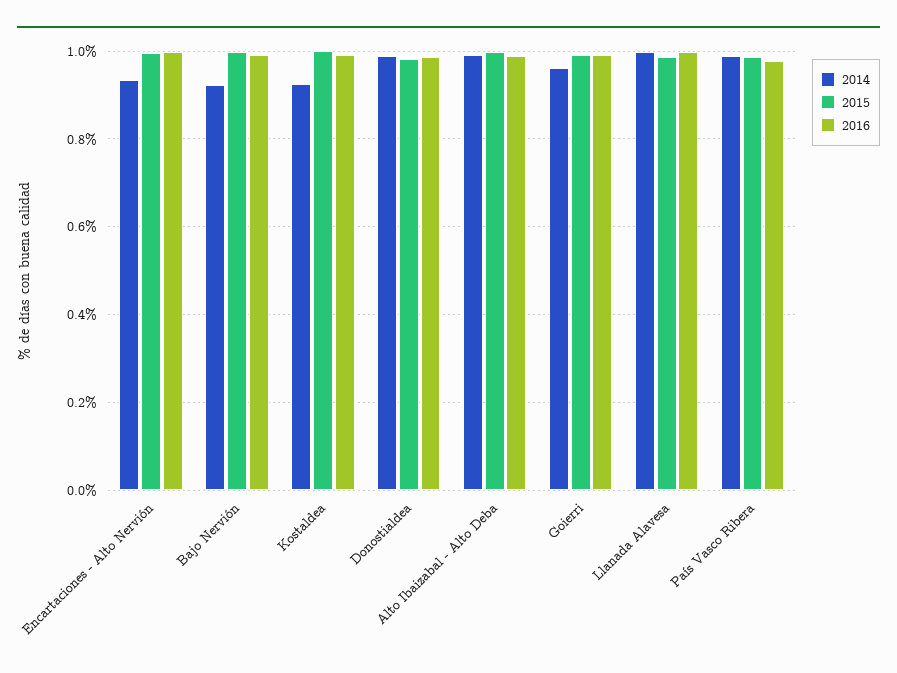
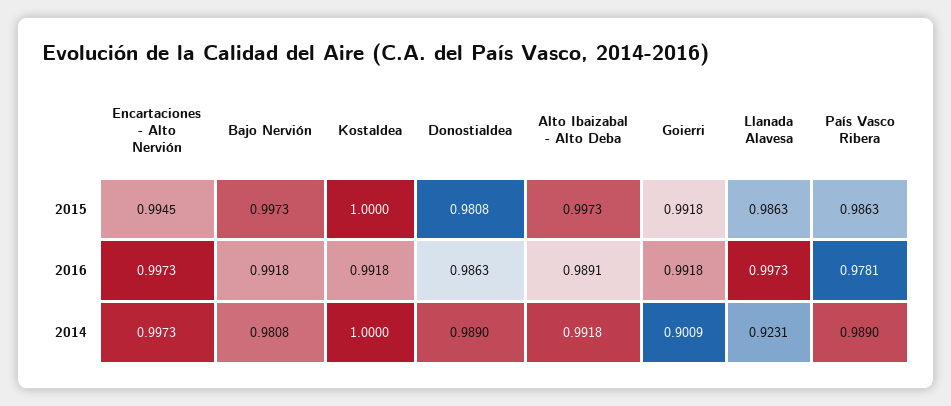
2014, Encartaciones - Alto Nervión: 0.94 -> 0.9973
2014, Bajo Nervión: 0.92 -> 0.9808
2014, Kostaldea: 0.92 -> 1
2014, Goierri: 0.96 -> 0.9009
2014, Llanada Alavesa: 1 -> 0.9231

